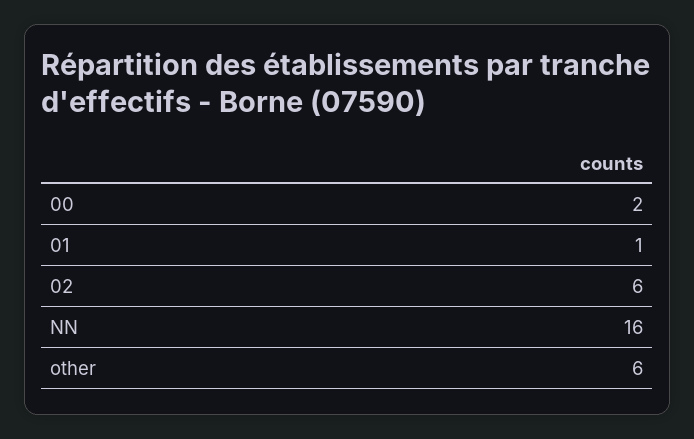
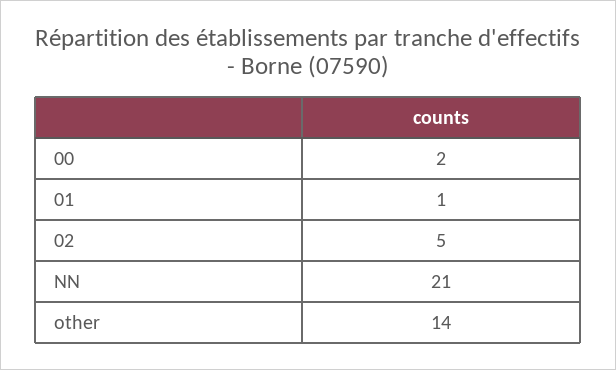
02: 6 -> 5
NN: 16 -> 21
other: 6 -> 14

